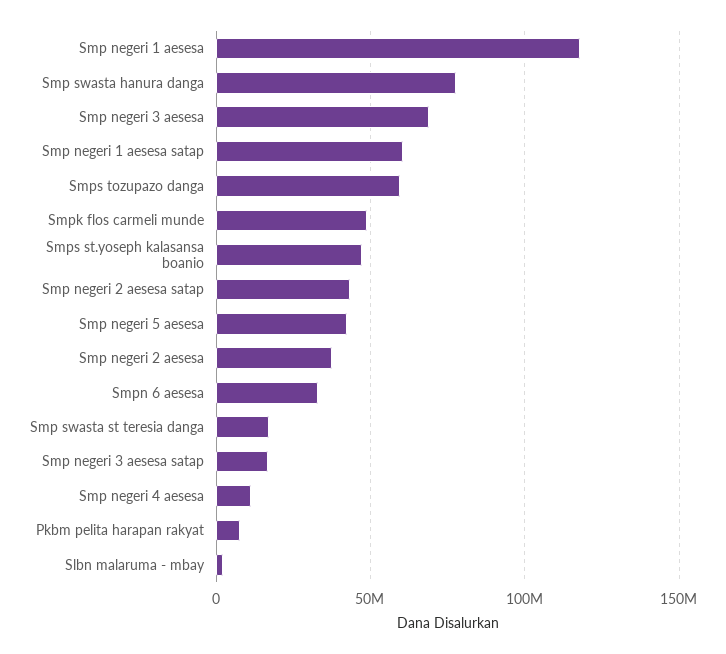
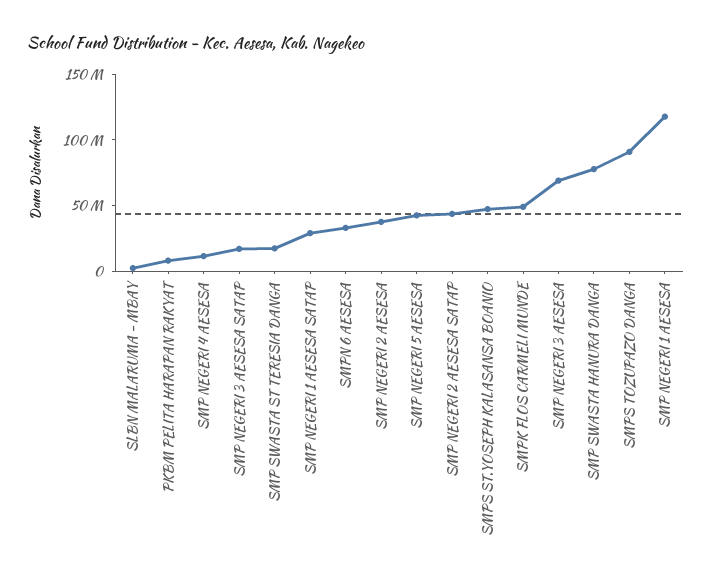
Smp negeri 1 aesesa satap: 60000000 -> 30000000
Smps tozupazo danga: 60000000 -> 90000000

